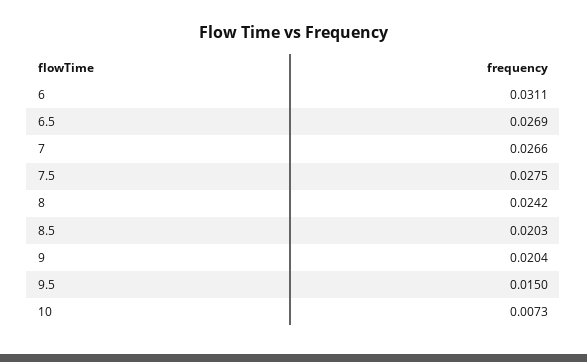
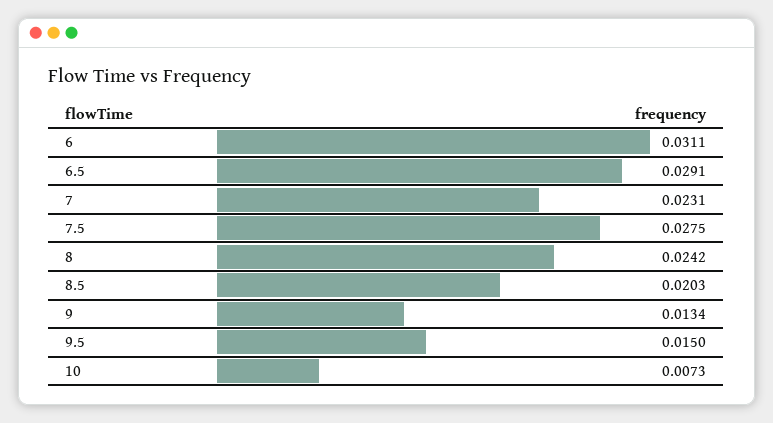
6.5: 0.0269 -> 0.0291
7: 0.0266 -> 0.0231
9: 0.0204 -> 0.0134

